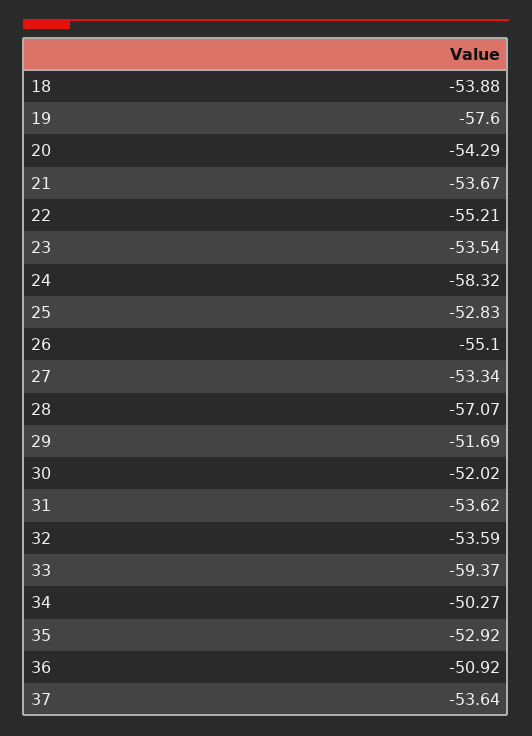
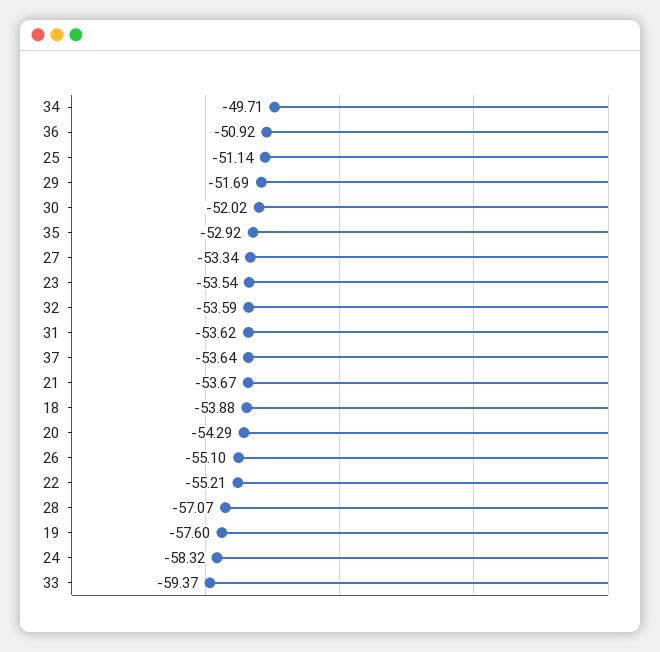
25: -52.83 -> -51.14
34: -50.27 -> -49.71

